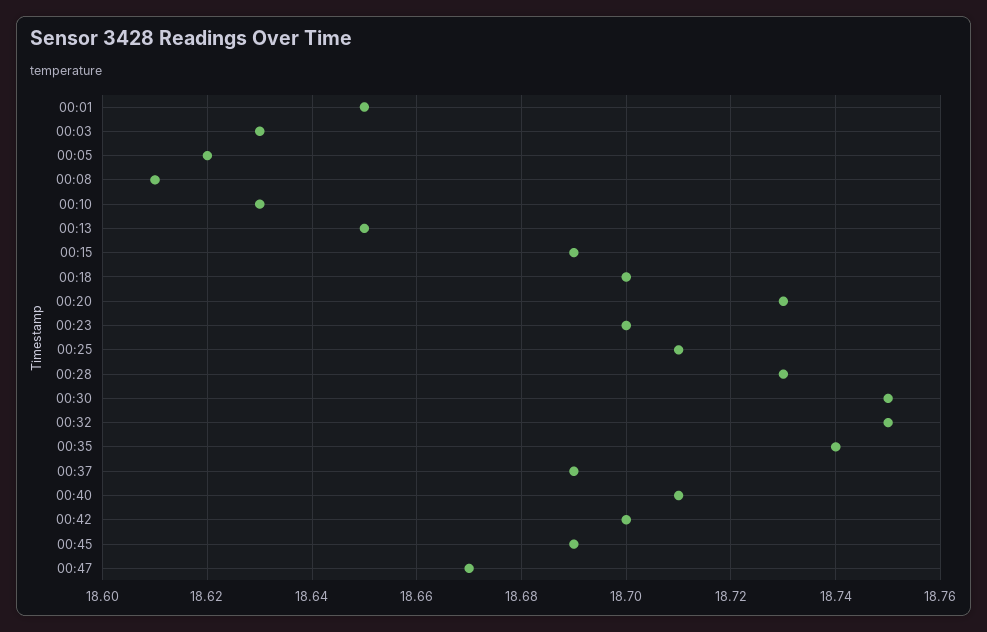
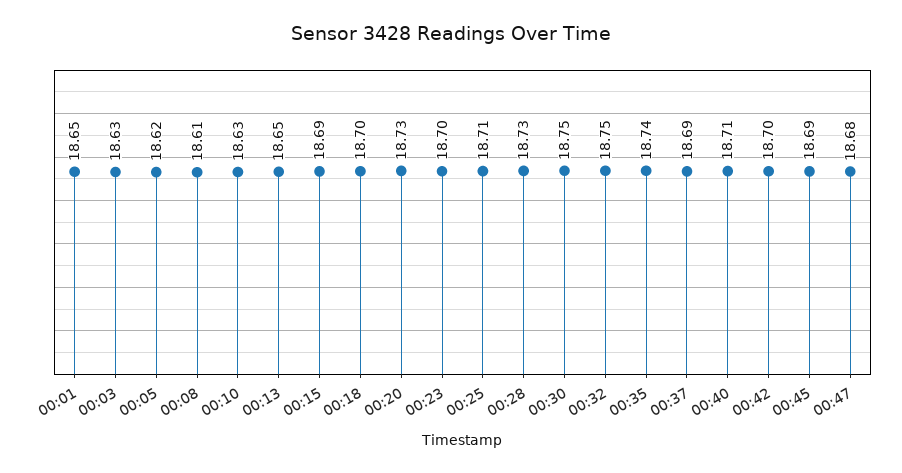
00:47: 18.67 -> 18.68

